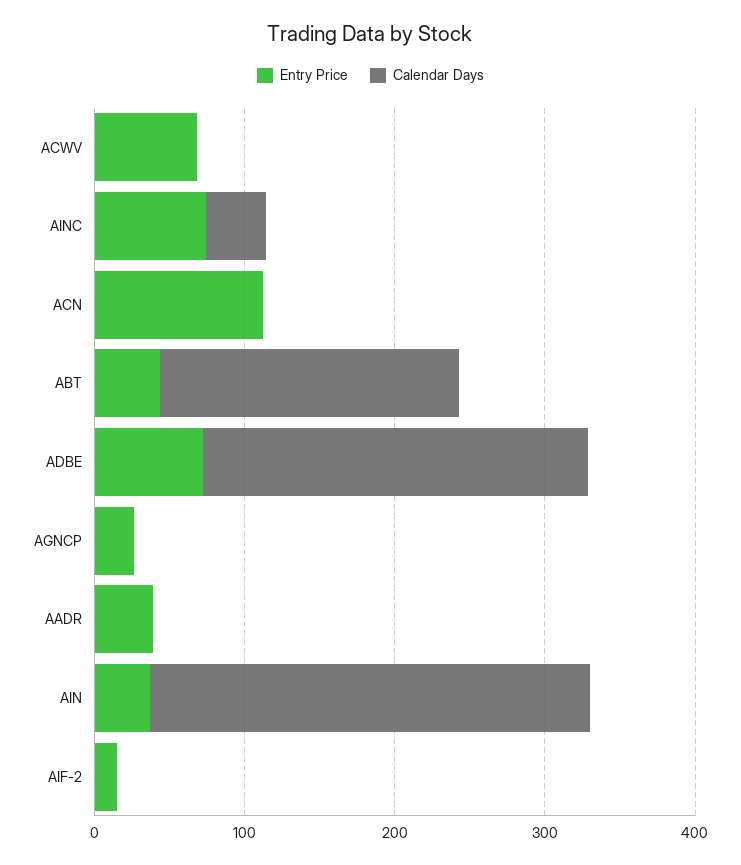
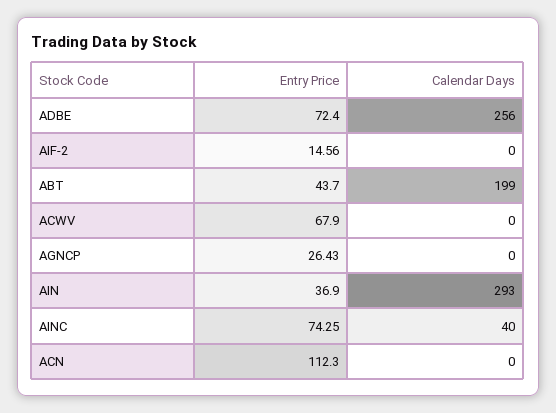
Entry Price, AADR: 40 -> none
Calendar Days, AADR: 0 -> none

